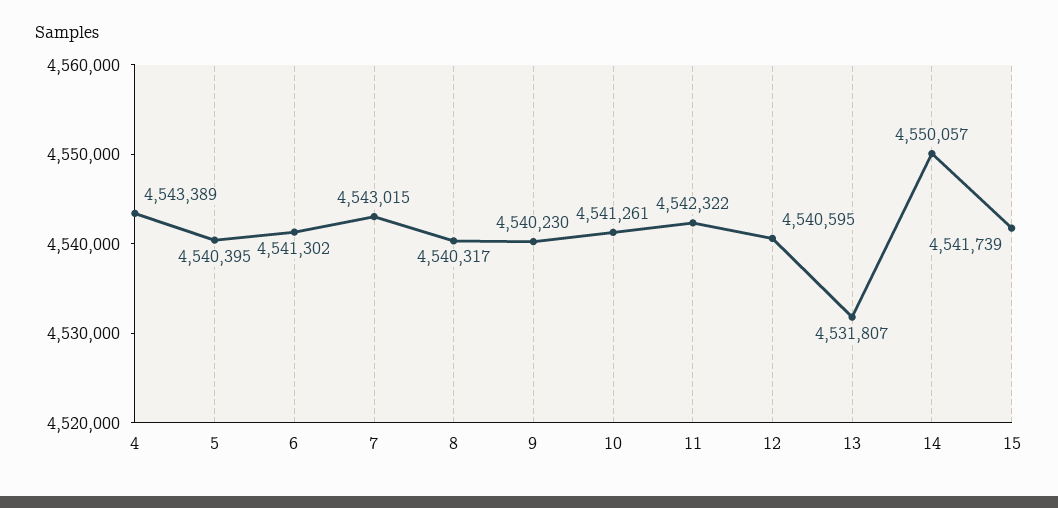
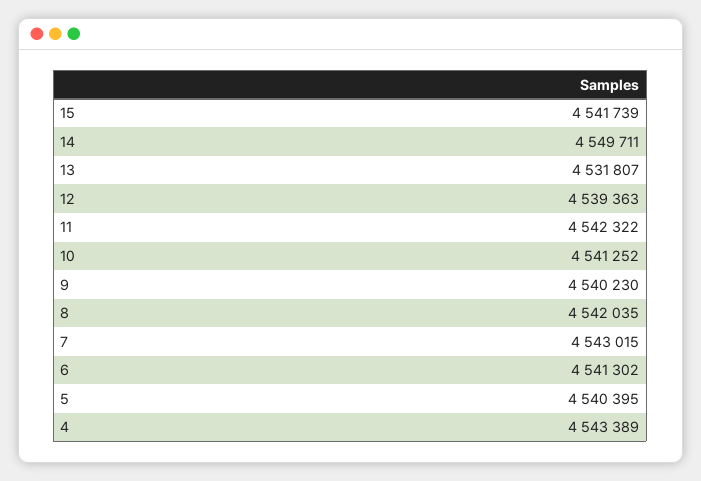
8: 4540317 -> 4542035
10: 4541261 -> 4541252
12: 4540595 -> 4539363
14: 4550057 -> 4549711

